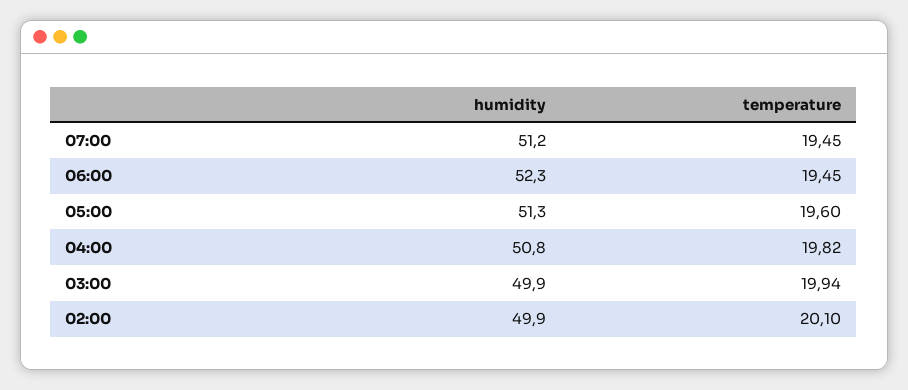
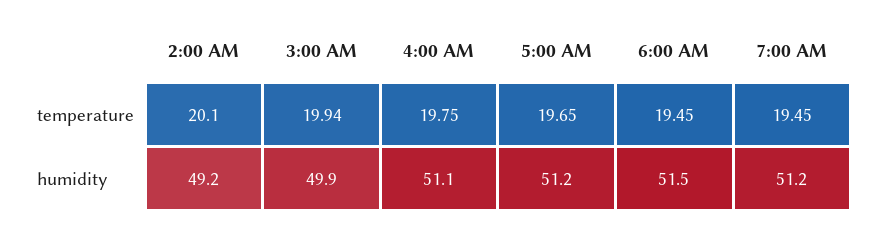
humidity, 06:00: 52.3 -> 51.5
humidity, 05:00: 51.3 -> 51.2
temperature, 05:00: 19.6 -> 19.65
humidity, 04:00: 50.8 -> 51.1
temperature, 04:00: 19.82 -> 19.75
humidity, 02:00: 49.9 -> 49.2

